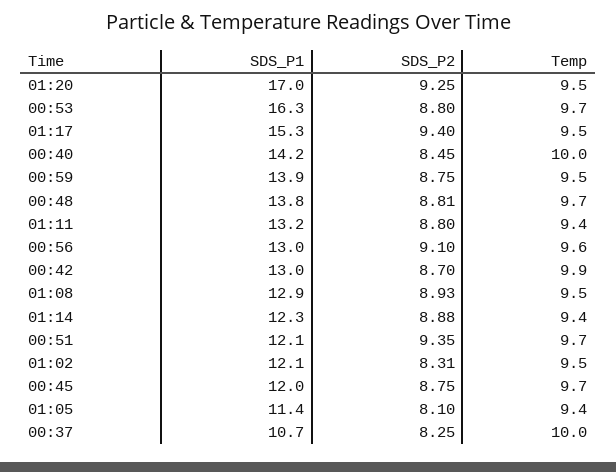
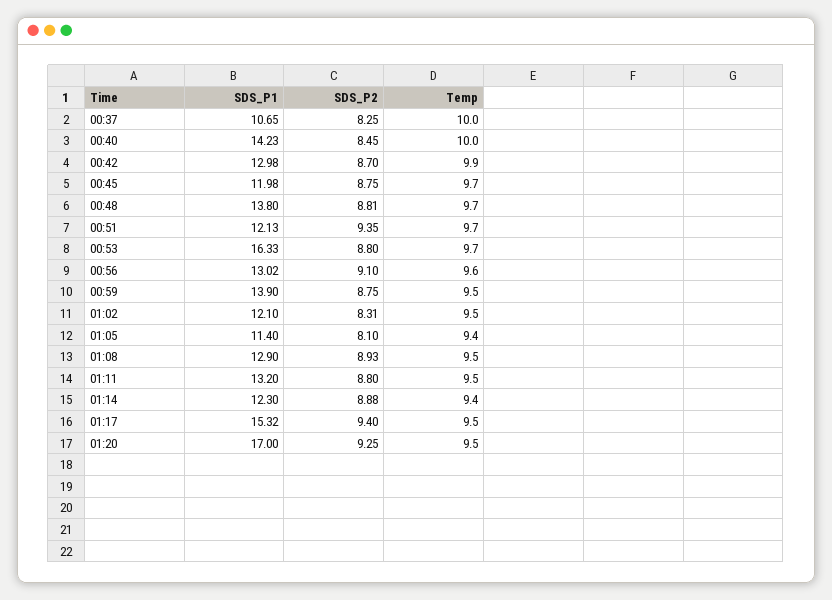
Temp, 01:11: 9.4 -> 9.5

